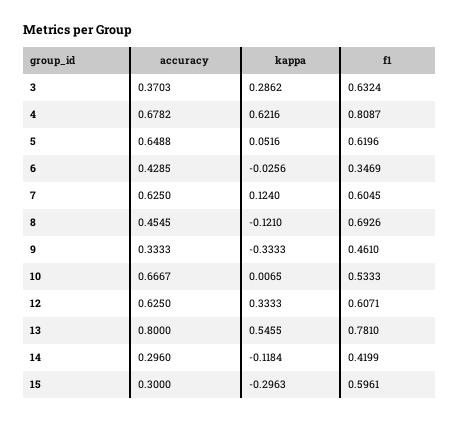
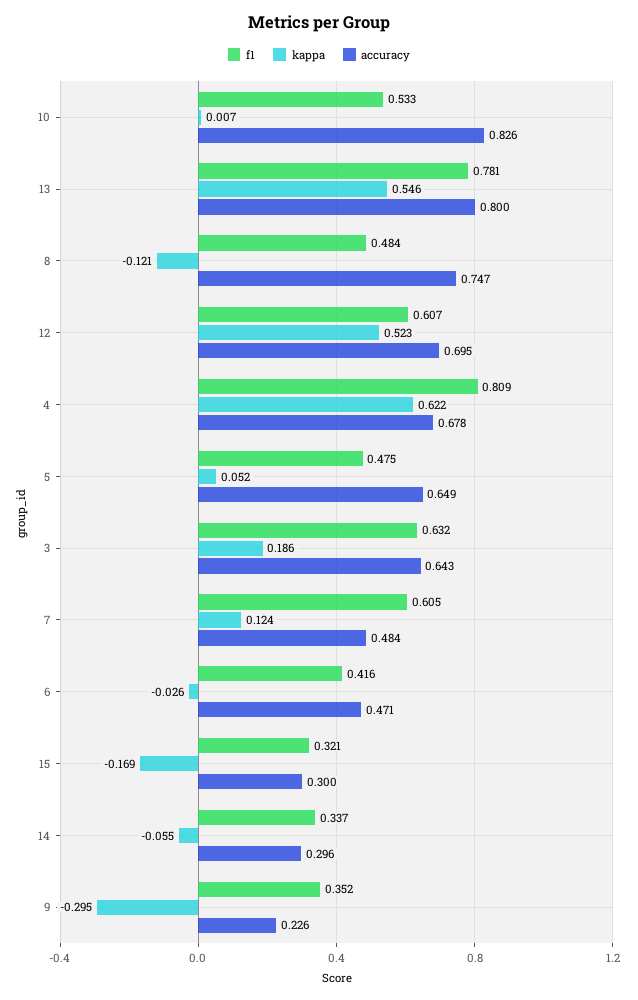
accuracy, 3: 0.3703 -> 0.643
kappa, 3: 0.2862 -> 0.186
f1, 5: 0.6196 -> 0.475
accuracy, 6: 0.4285 -> 0.471
f1, 6: 0.3469 -> 0.416
accuracy, 7: 0.625 -> 0.484
accuracy, 8: 0.4545 -> 0.747
f1, 8: 0.6926 -> 0.484
accuracy, 9: 0.3333 -> 0.226
kappa, 9: -0.3333 -> -0.295
f1, 9: 0.461 -> 0.352
accuracy, 10: 0.6667 -> 0.826
accuracy, 12: 0.625 -> 0.695
kappa, 12: 0.3333 -> 0.523
kappa, 14: -0.1184 -> -0.055
f1, 14: 0.4199 -> 0.337
kappa, 15: -0.2963 -> -0.169
f1, 15: 0.5961 -> 0.321

